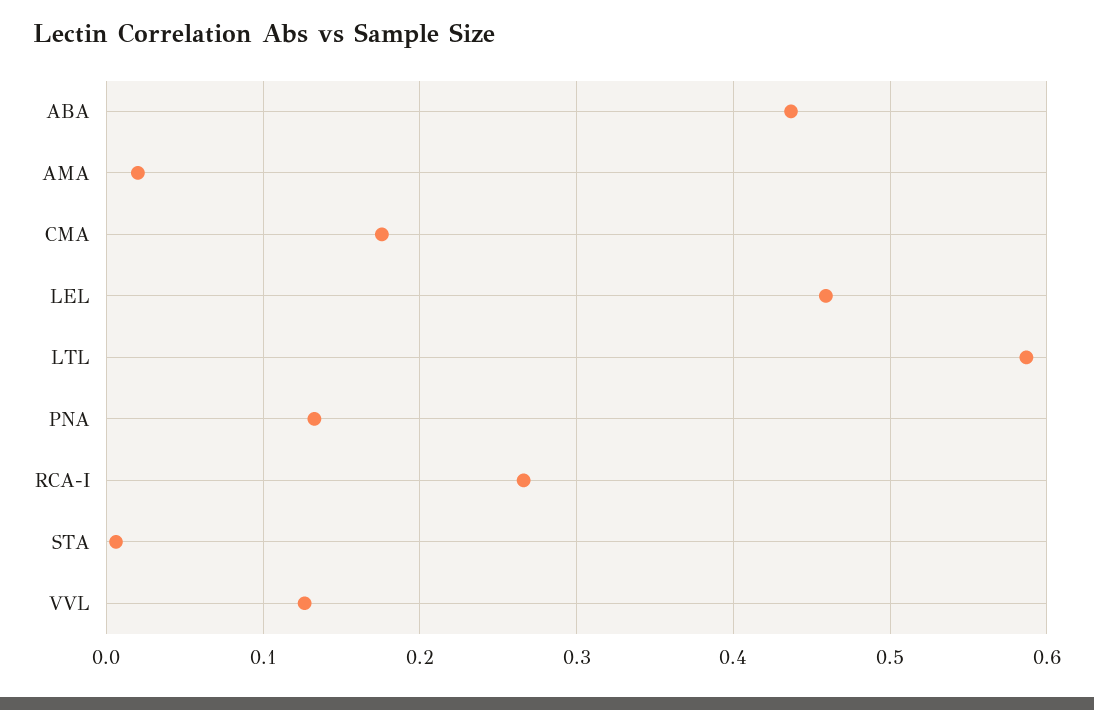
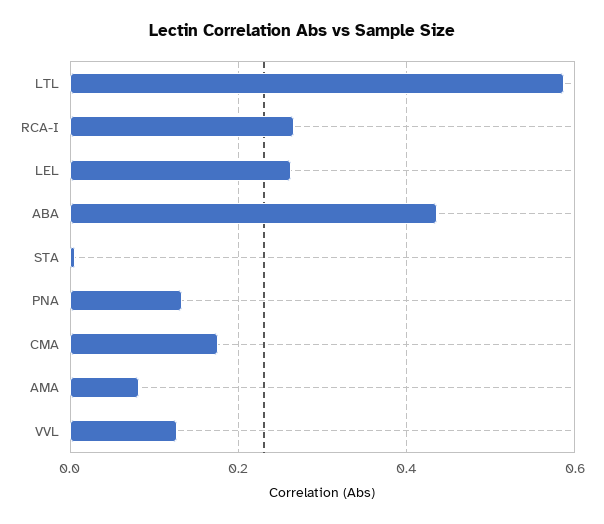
AMA: 0.02 -> 0.08
LEL: 0.46 -> 0.26

